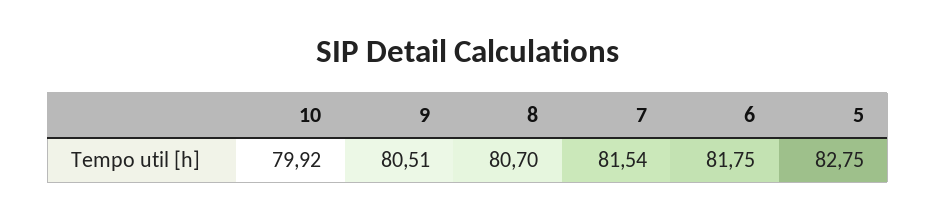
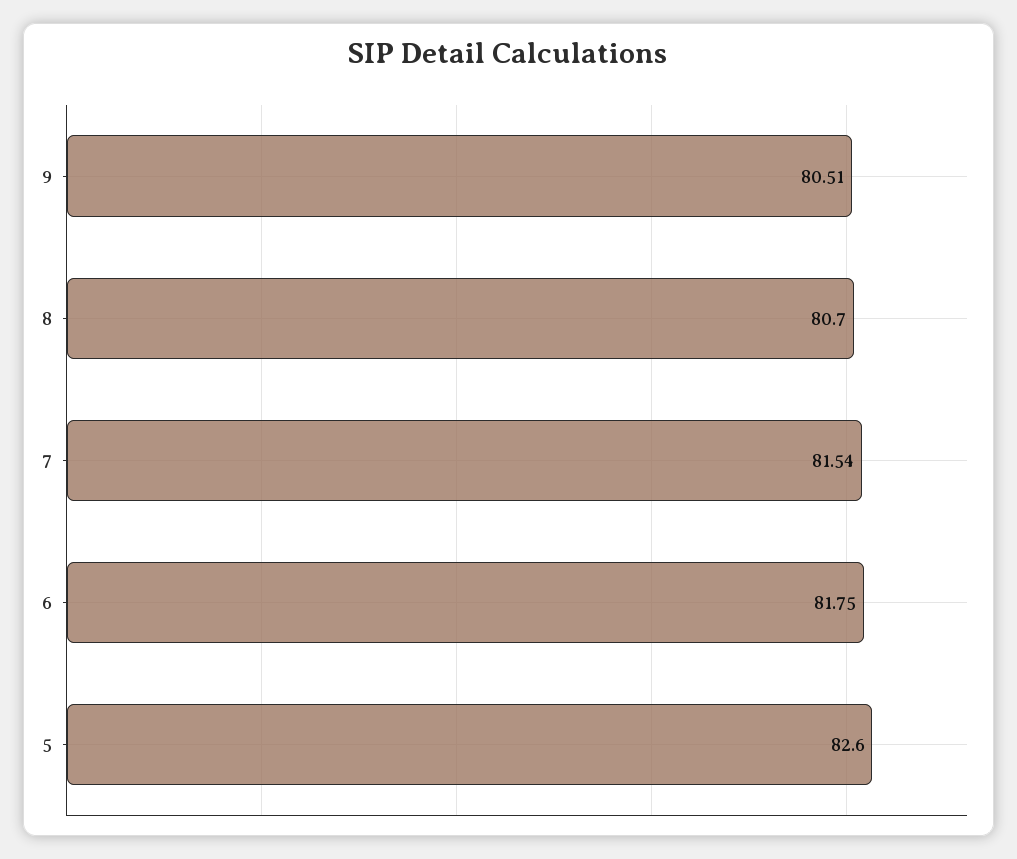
10: 79.92 -> none
5: 82.75 -> 82.6

